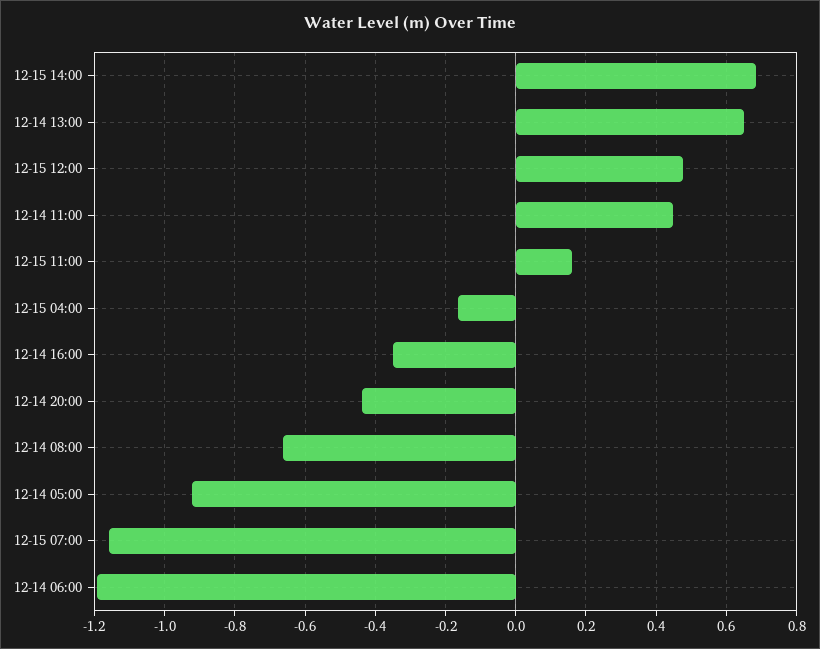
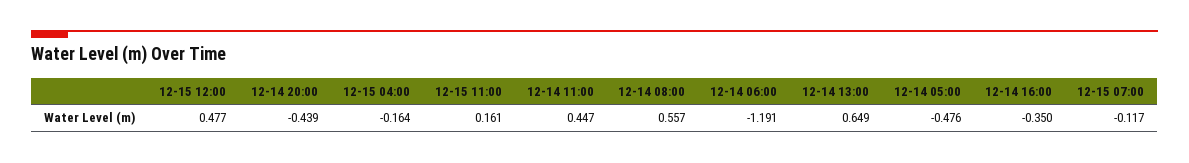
12-15 14:00: 0.68 -> none
12-14 08:00: -0.66 -> 0.557
12-14 05:00: -0.92 -> -0.476
12-15 07:00: -1.16 -> -0.117

